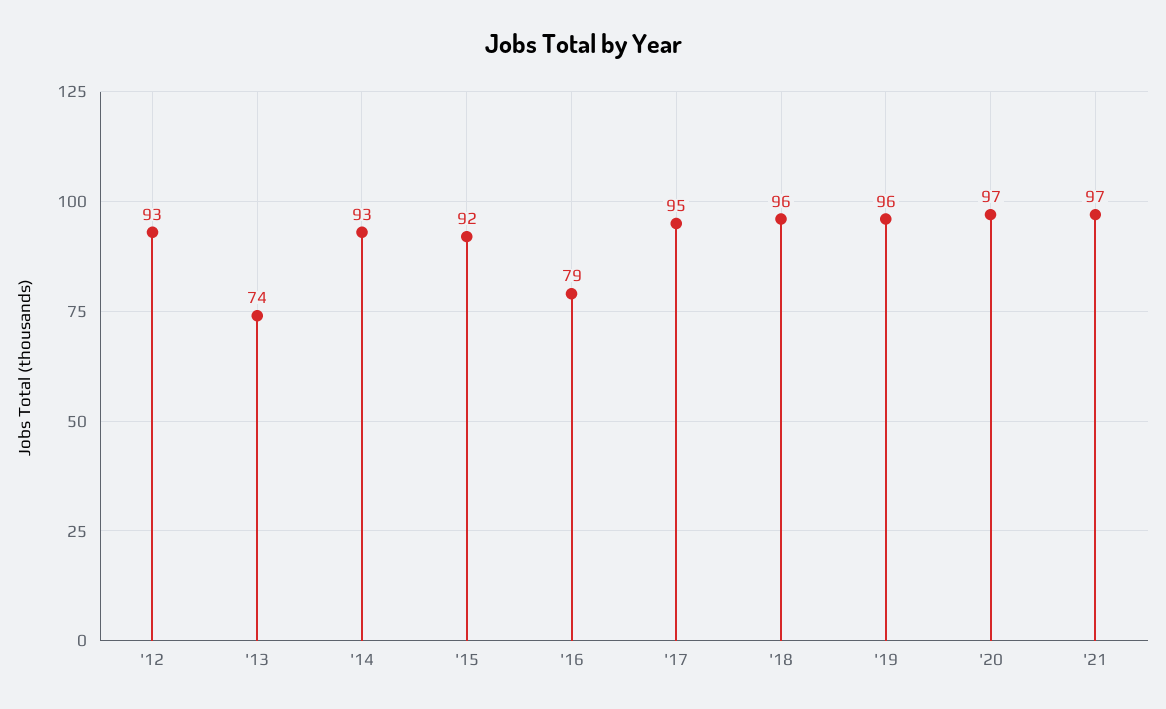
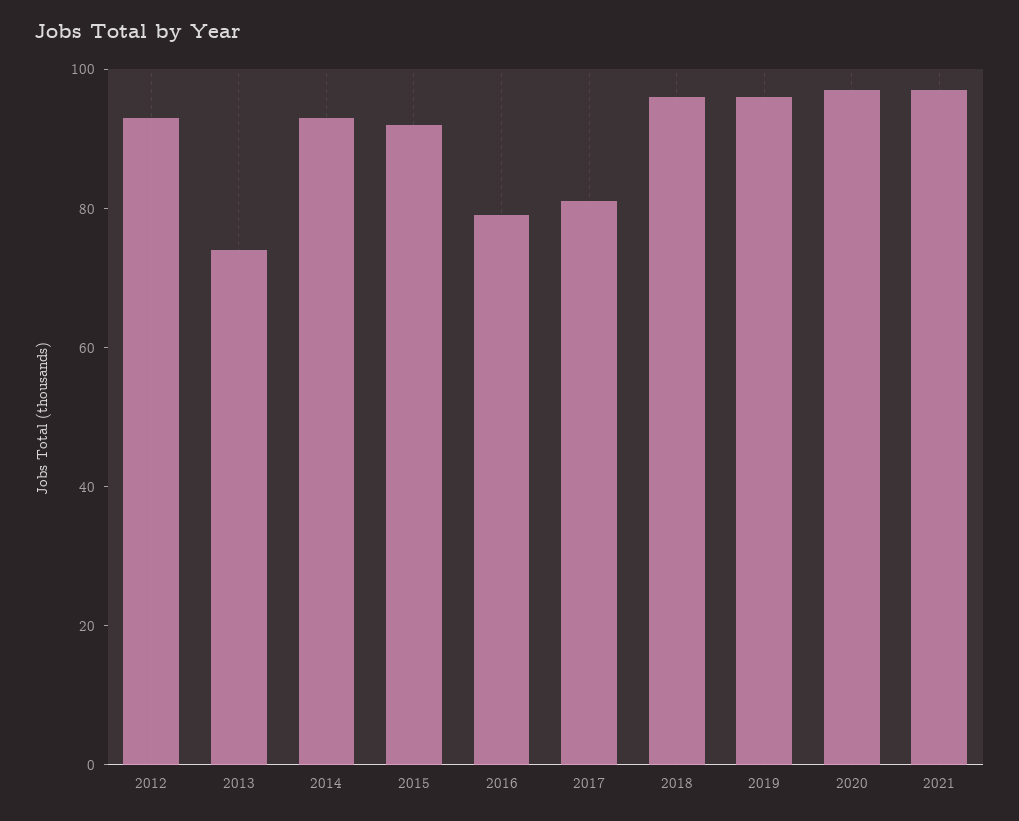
'17: 95 -> 80

